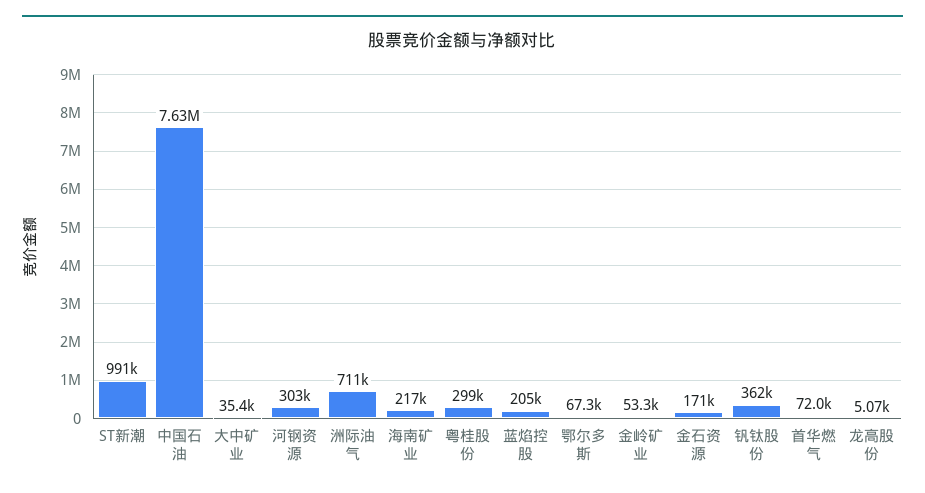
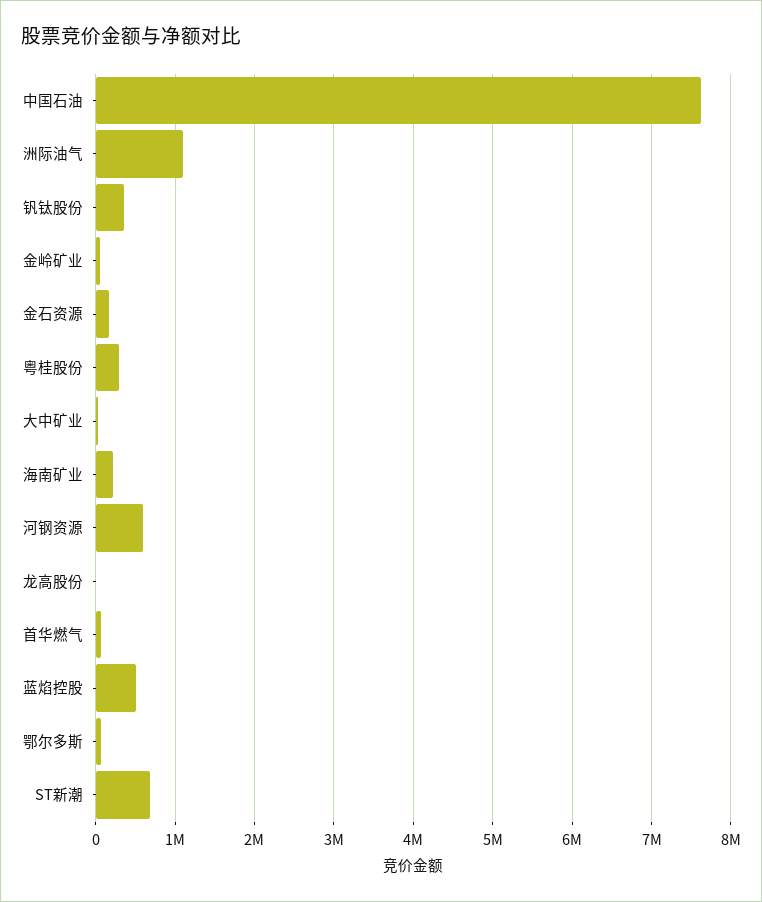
ST新潮: 991000 -> 700000
河钢资源: 303000 -> 600000
洲际油气: 711000 -> 1100000
蓝焰控股: 205000 -> 500000

